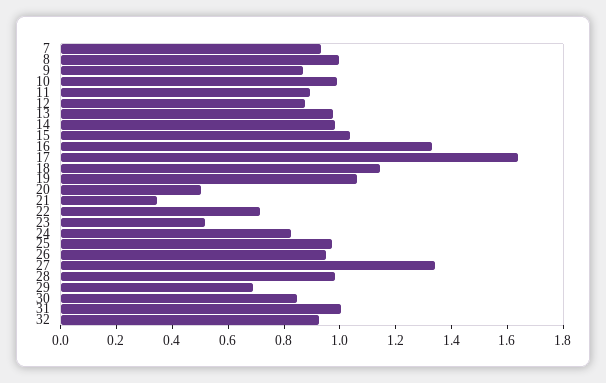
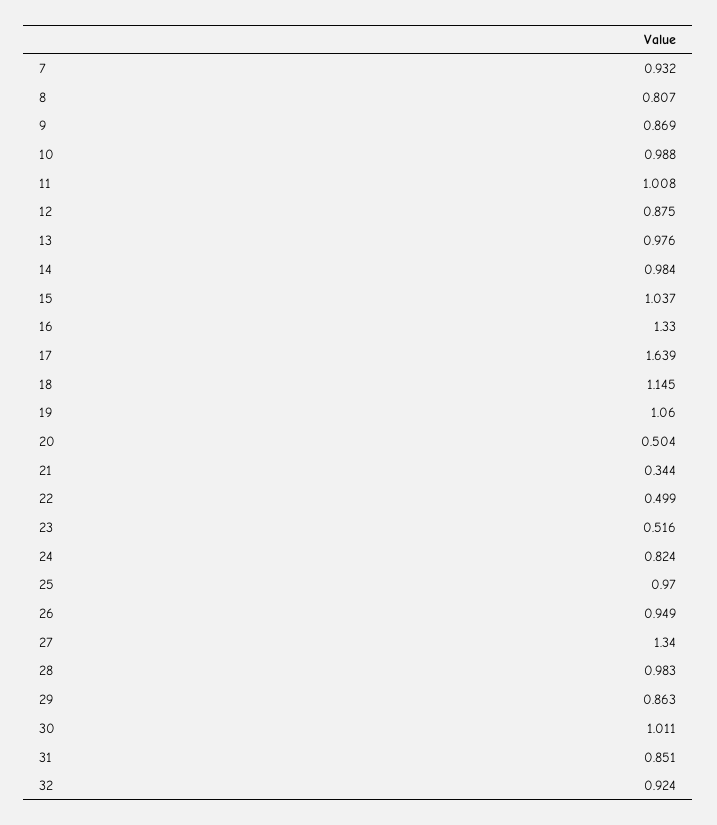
8: 1 -> 0.807
11: 0.9 -> 1.008
22: 0.7 -> 0.499
29: 0.7 -> 0.863
30: 0.85 -> 1.011
31: 1 -> 0.851

